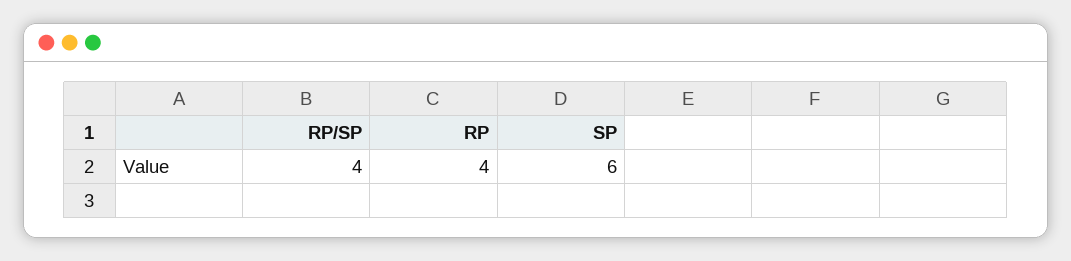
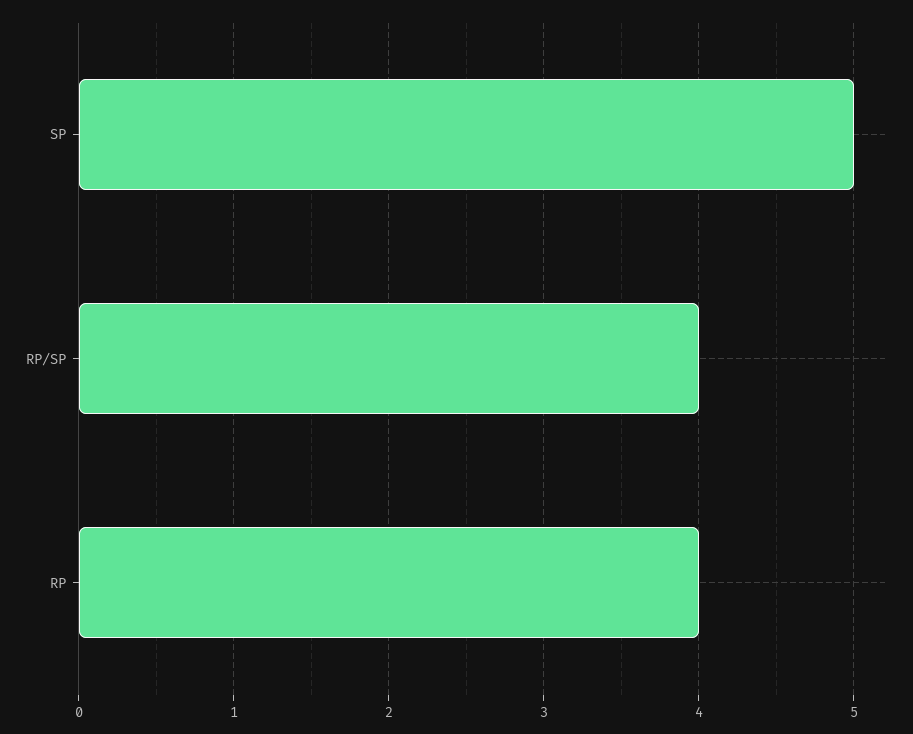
SP: 6 -> 5

